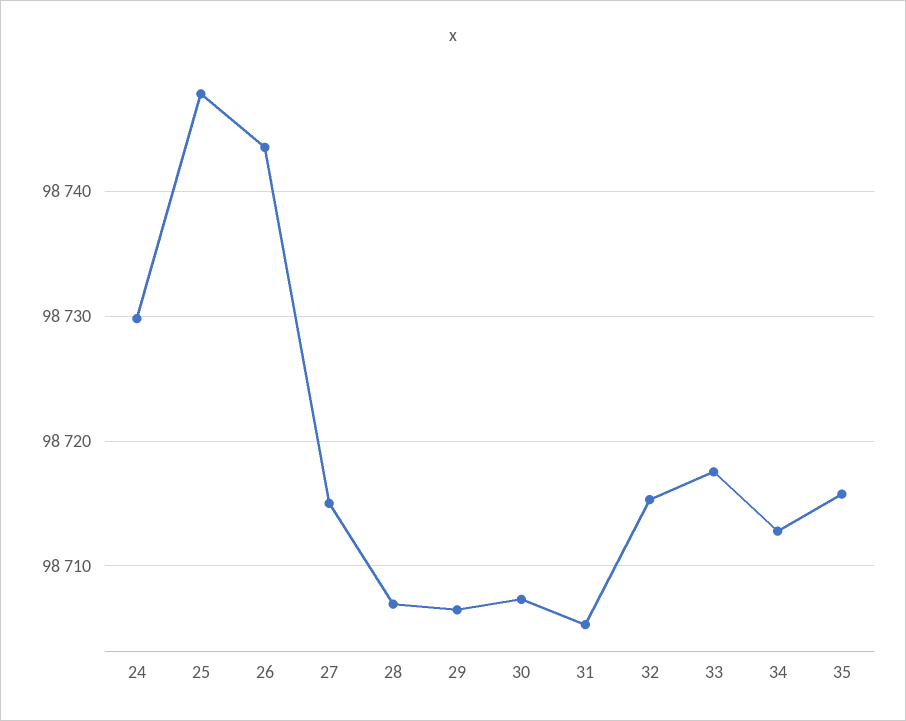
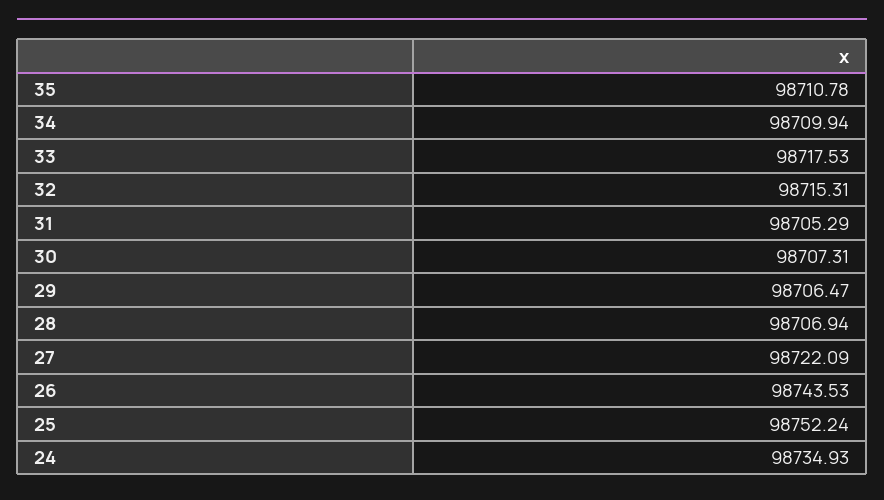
24: 98730 -> 98734.93
25: 98748 -> 98752.24
27: 98715 -> 98722.09
34: 98713 -> 98709.94
35: 98716 -> 98710.78

